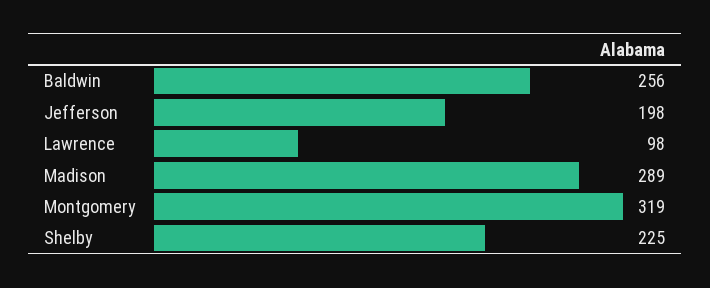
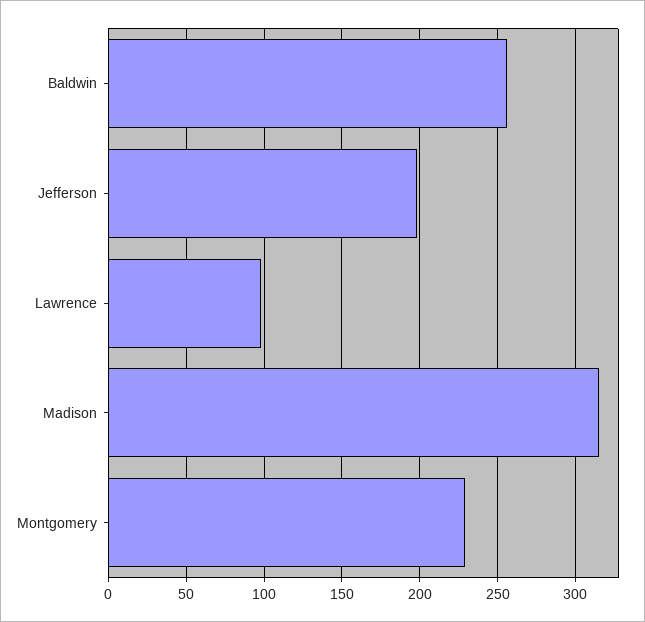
Madison: 289 -> 315
Montgomery: 319 -> 230
Shelby: 225 -> none

